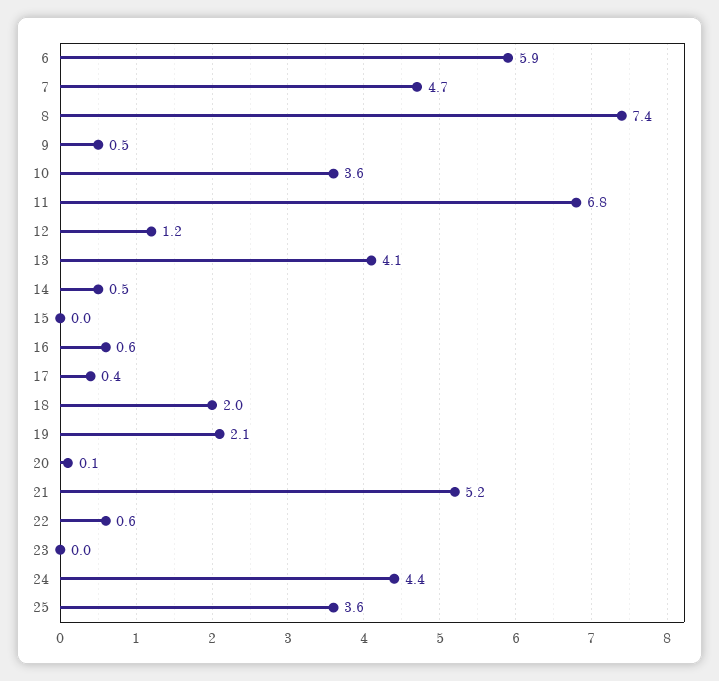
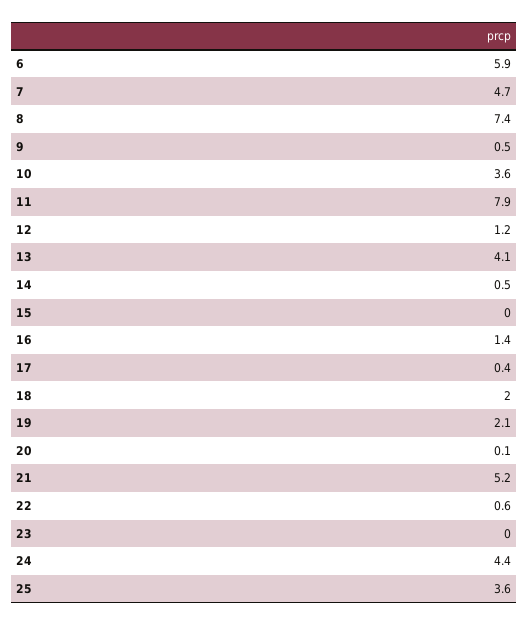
11: 6.8 -> 7.9
16: 0.6 -> 1.4

